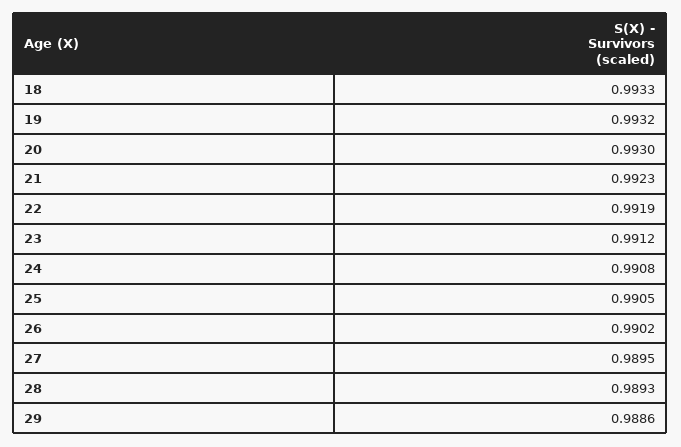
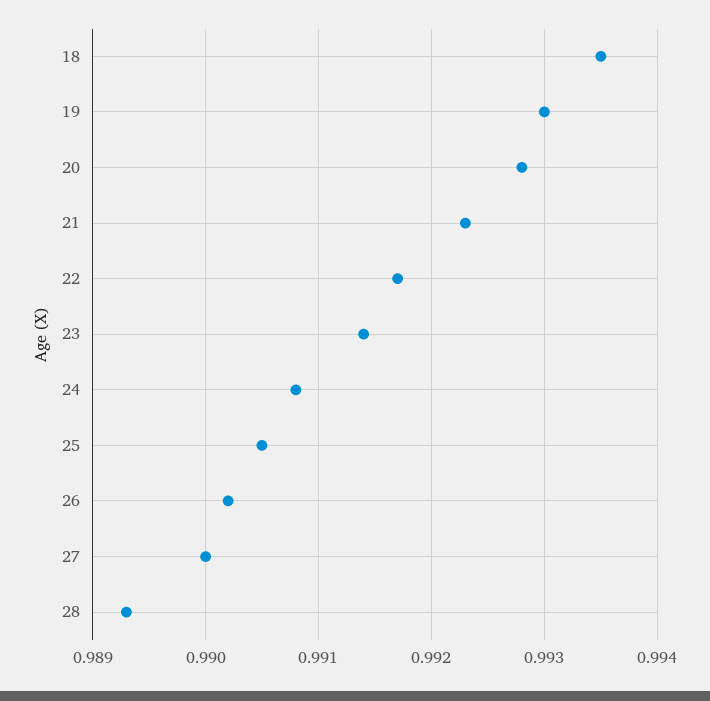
18: 0.9933 -> 0.9935
19: 0.9932 -> 0.993
20: 0.993 -> 0.9928
22: 0.9919 -> 0.9917
23: 0.9912 -> 0.9914
27: 0.9895 -> 0.99
29: 0.9886 -> none

